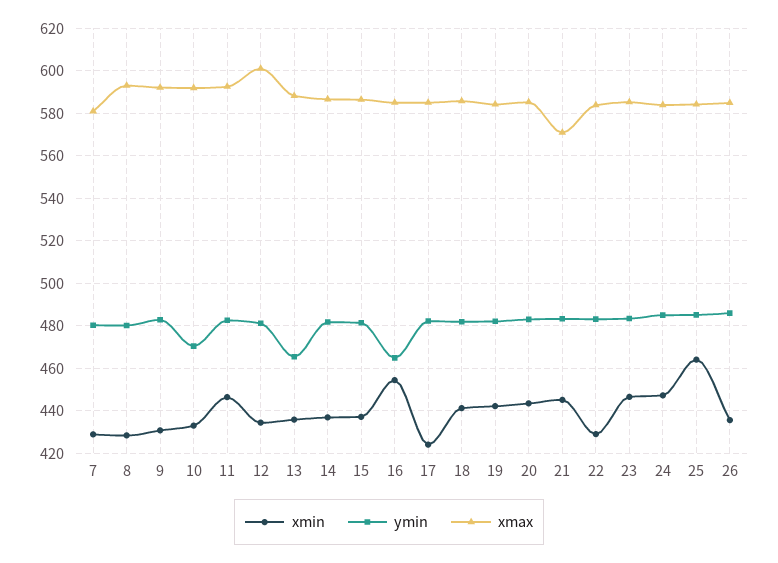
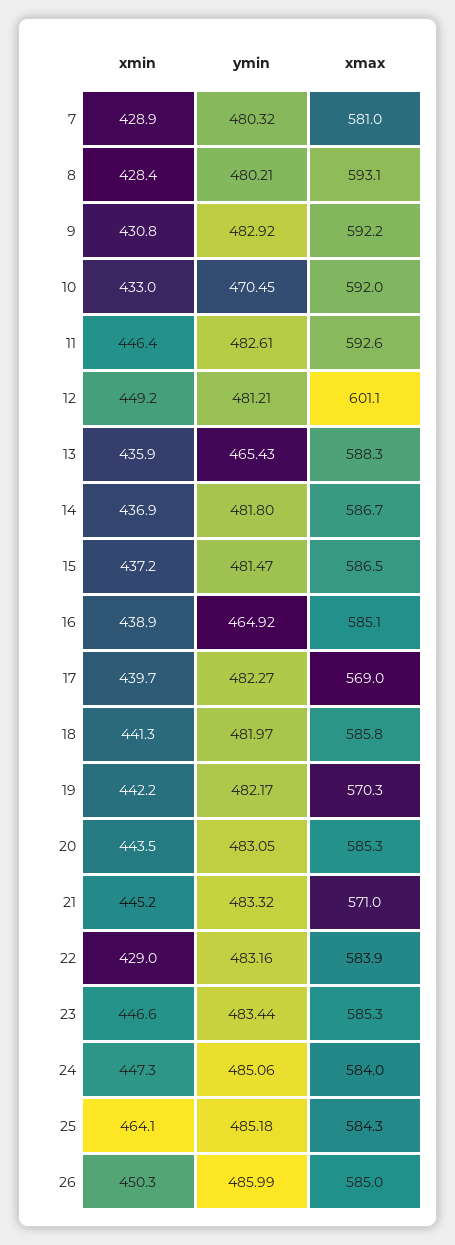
xmin, 12: 435 -> 449.2
xmin, 16: 455 -> 438.9
xmin, 17: 425 -> 439.7
xmax, 17: 585 -> 569
xmax, 19: 585 -> 570.3
xmin, 26: 435 -> 450.3

